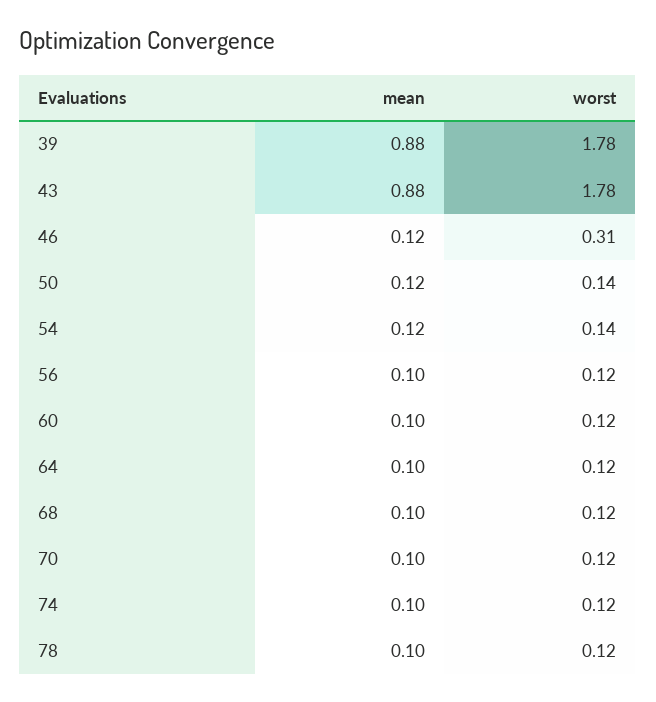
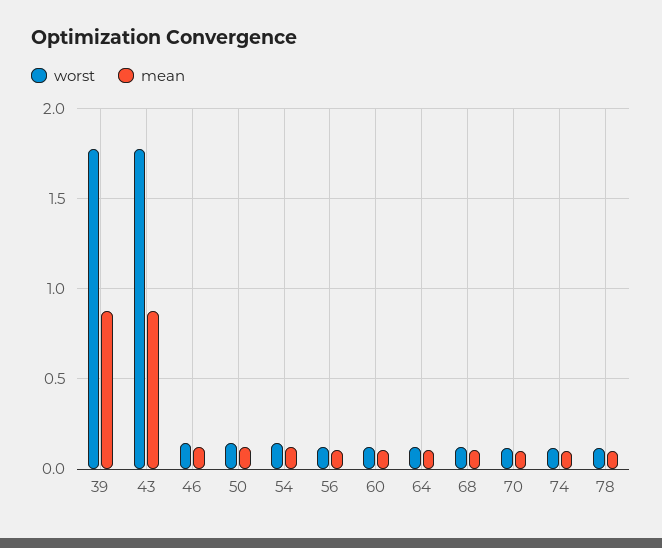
worst, 46: 0.31 -> 0.15

